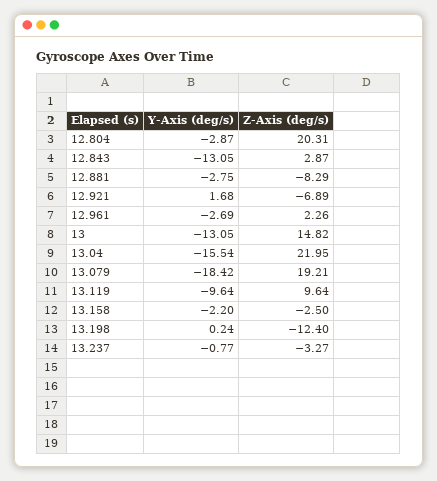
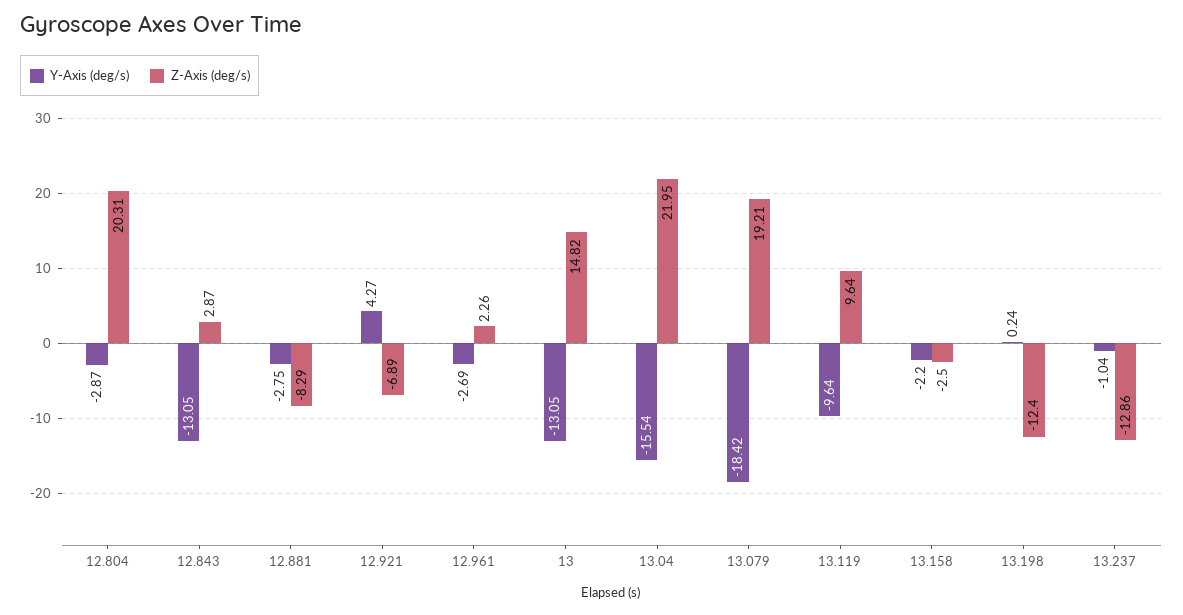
Y-Axis (deg/s), 12.921: 1.68 -> 4.27
Y-Axis (deg/s), 13.237: -0.77 -> -1.04
Z-Axis (deg/s), 13.237: -3.27 -> -12.86

